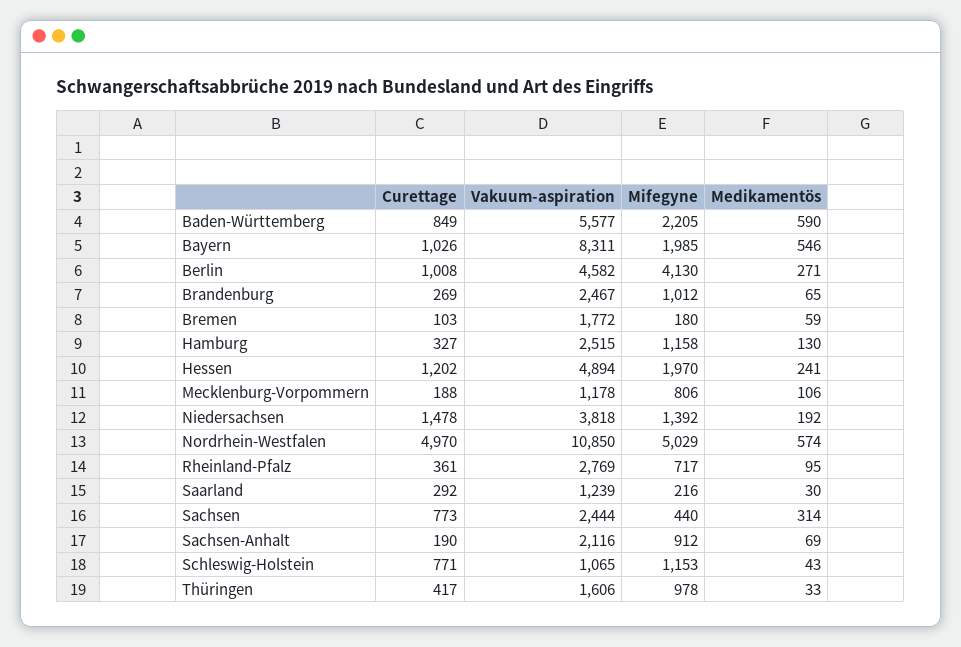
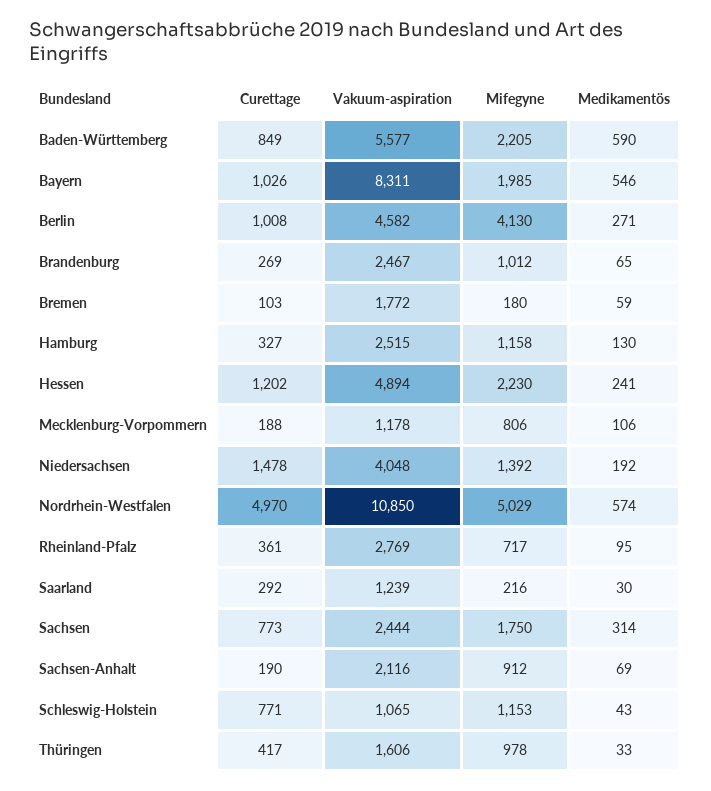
Mifegyne, Hessen: 1970 -> 2230
Vakuum-aspiration, Niedersachsen: 3818 -> 4048
Mifegyne, Sachsen: 440 -> 1750

